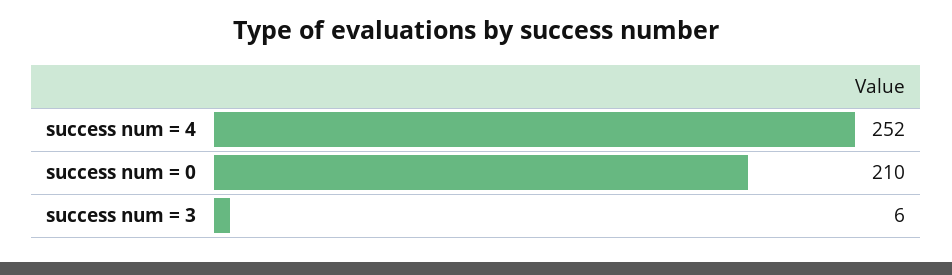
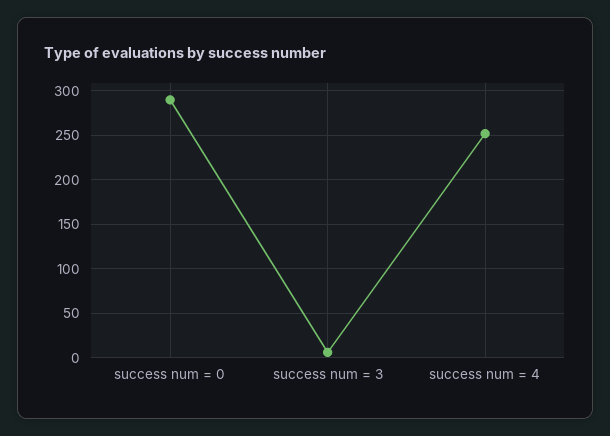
success num = 0: 210 -> 290

